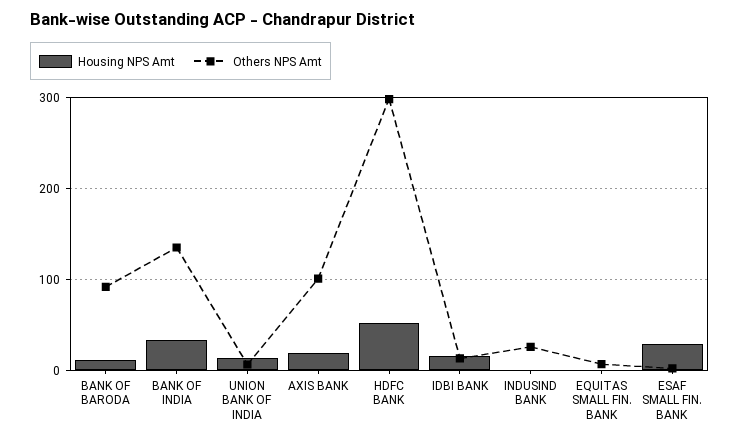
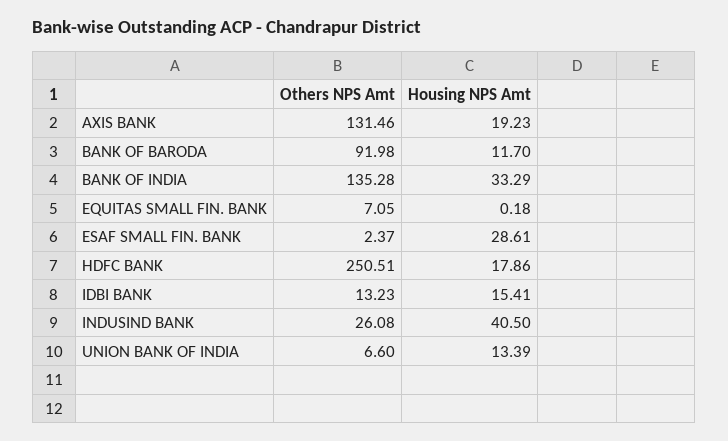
Others NPS Amt, AXIS BANK: 100 -> 131.46
Housing NPS Amt, HDFC BANK: 50 -> 17.86
Others NPS Amt, HDFC BANK: 300 -> 250.51
Housing NPS Amt, INDUSIND BANK: 0 -> 40.5

